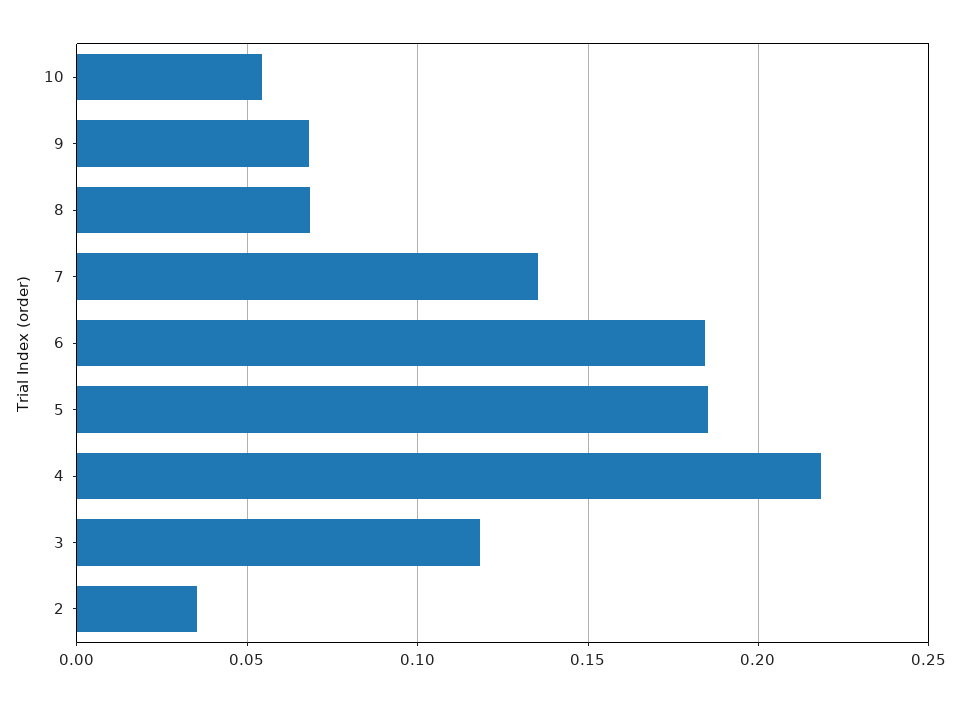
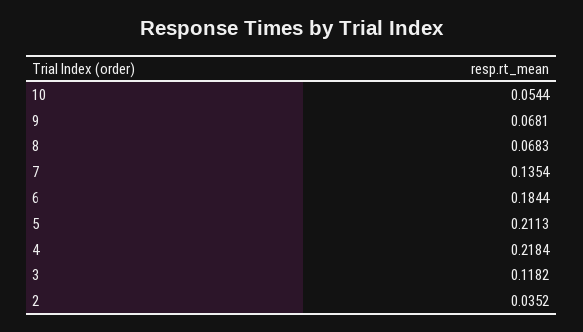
5: 0.185 -> 0.2113

